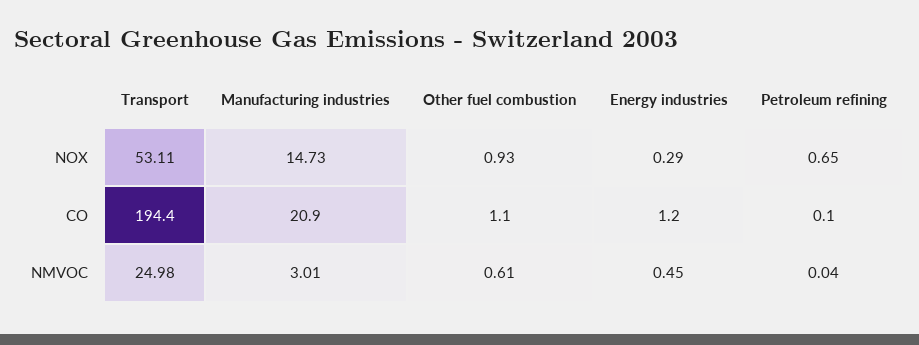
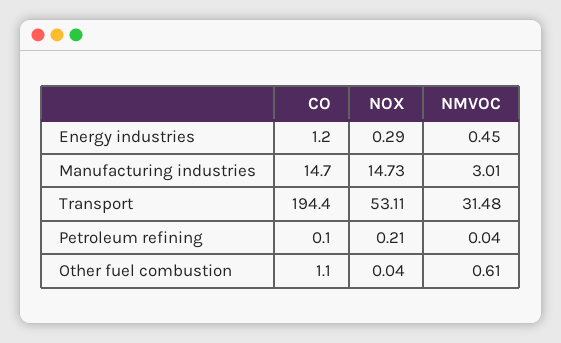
Other fuel combustion, NOX: 0.93 -> 0.04
Petroleum refining, NOX: 0.65 -> 0.21
Manufacturing industries, CO: 20.9 -> 14.7
Transport, NMVOC: 24.98 -> 31.48

